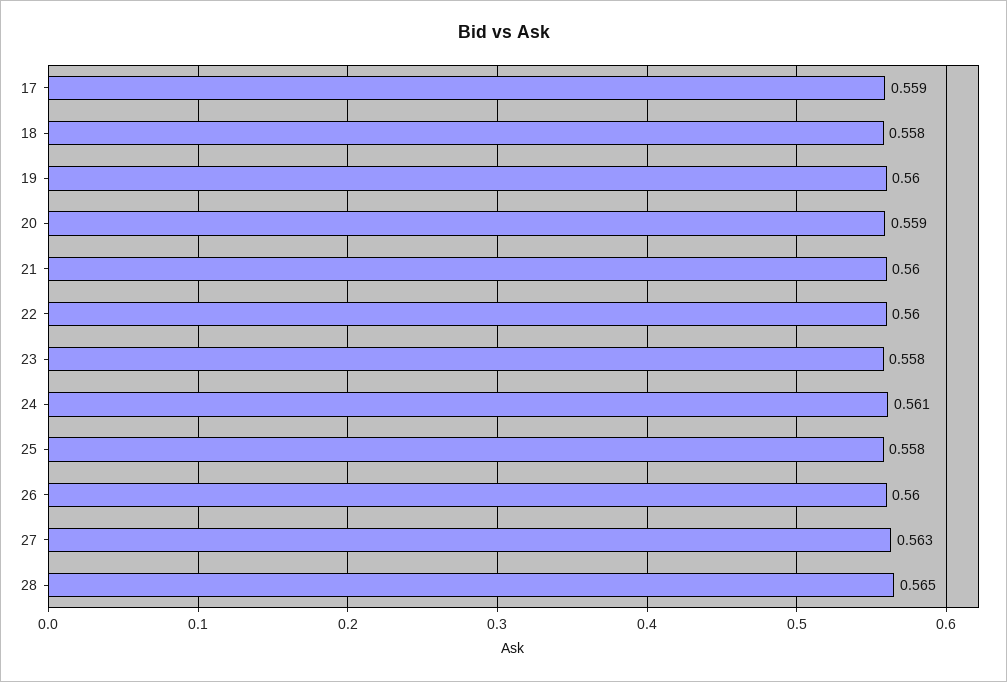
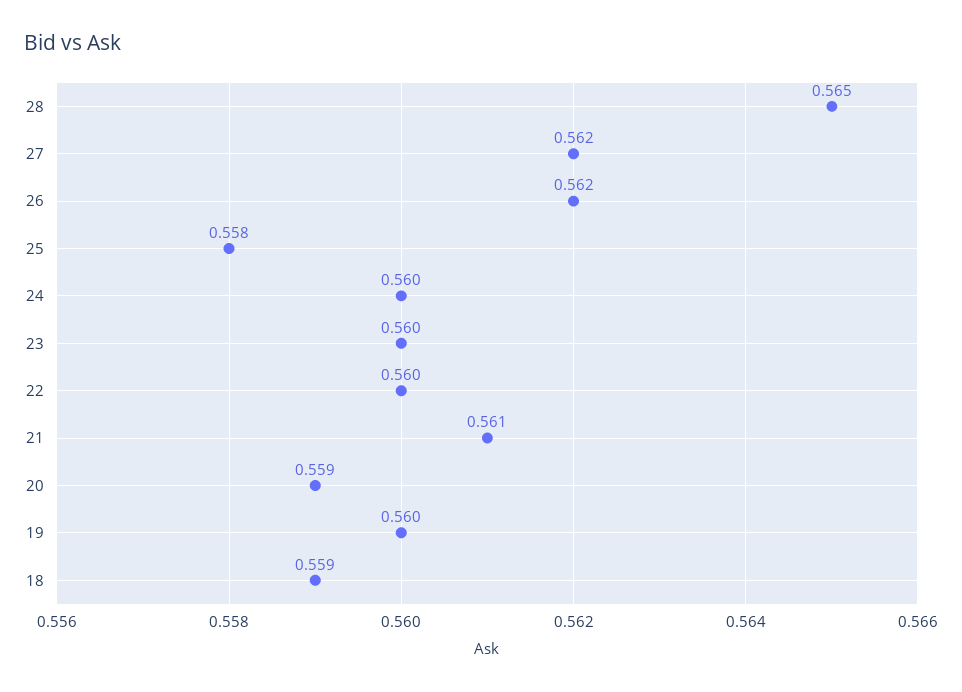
17: 0.559 -> none
18: 0.558 -> 0.559
21: 0.56 -> 0.561
23: 0.558 -> 0.56
24: 0.561 -> 0.56
26: 0.56 -> 0.562
27: 0.563 -> 0.562

